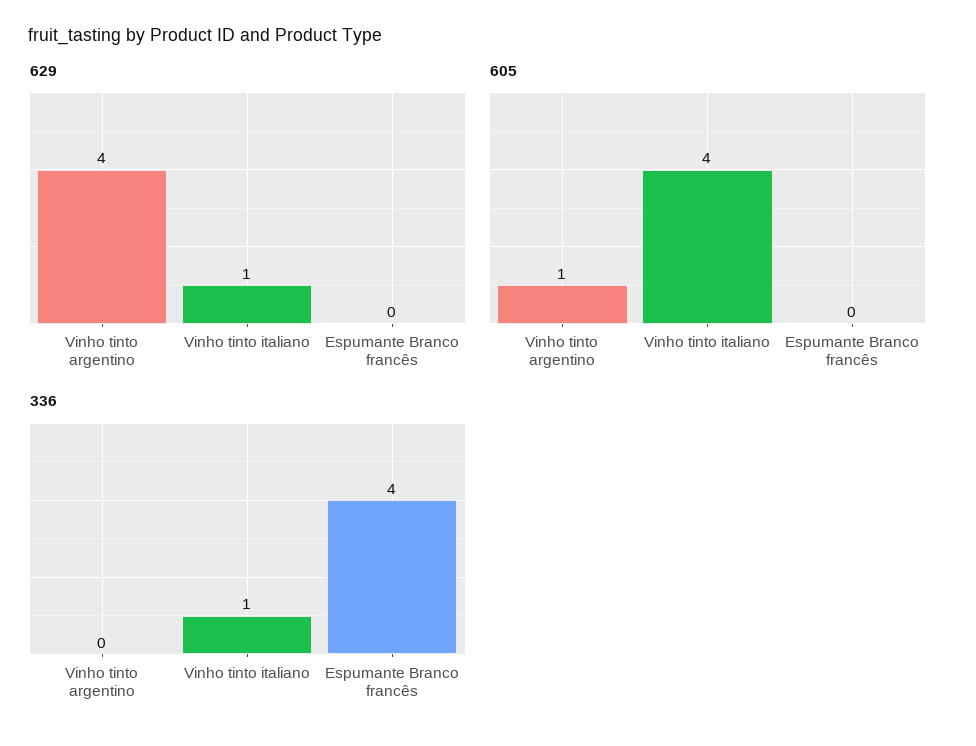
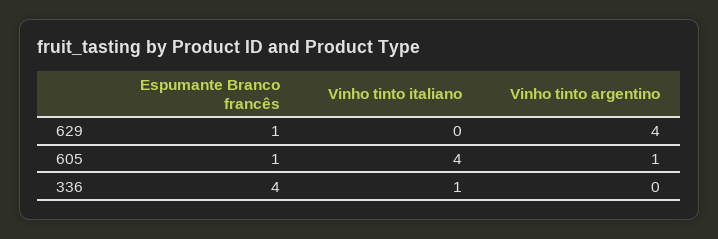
629, Vinho tinto italiano: 1 -> 0
629, Espumante Branco francês: 0 -> 1
605, Espumante Branco francês: 0 -> 1

